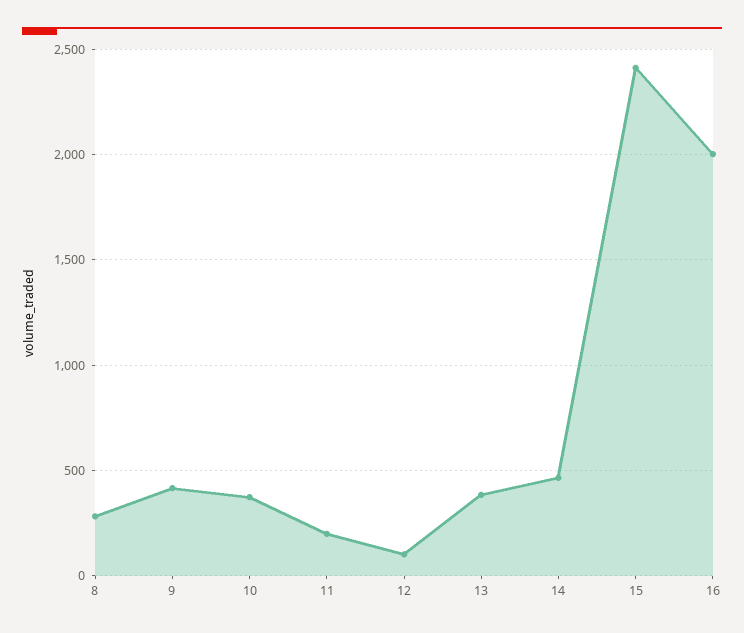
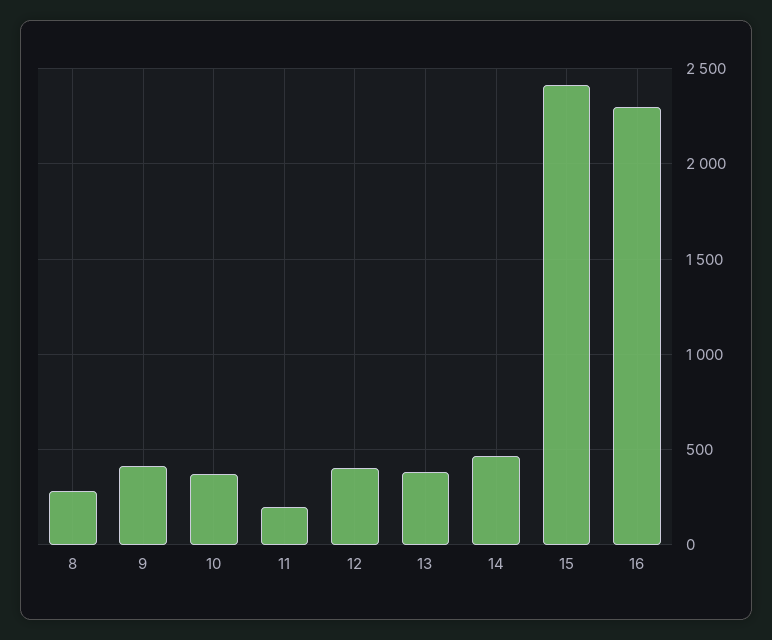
12: 100 -> 400
16: 2000 -> 2300

